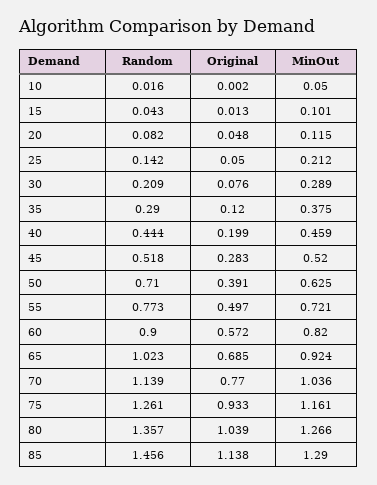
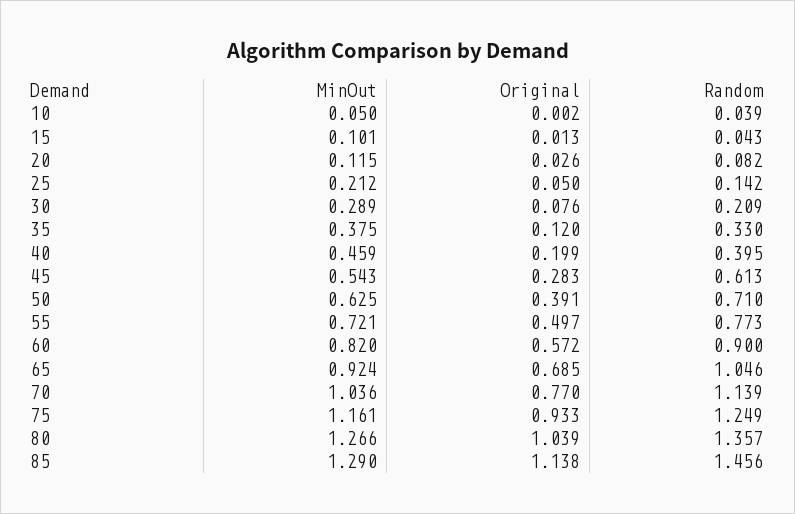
Random, 10: 0.016 -> 0.039
Original, 20: 0.048 -> 0.026
Random, 35: 0.29 -> 0.33
Random, 40: 0.444 -> 0.395
Random, 45: 0.518 -> 0.613
MinOut, 45: 0.52 -> 0.543
Random, 65: 1.023 -> 1.046
Random, 75: 1.261 -> 1.249

